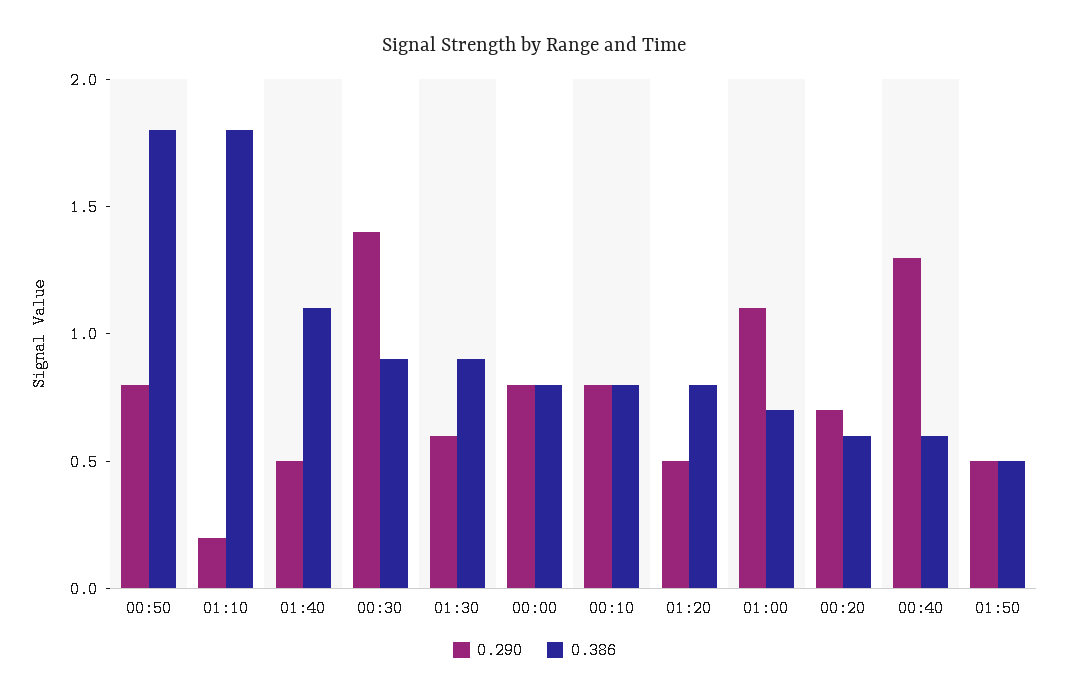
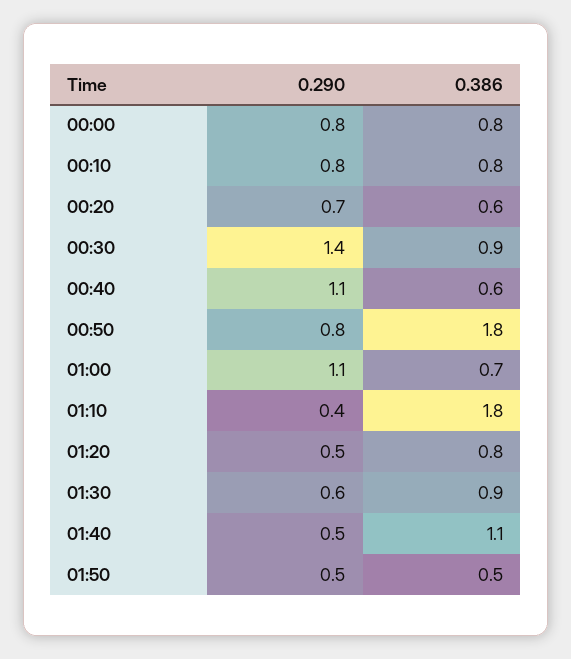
0.290, 01:10: 0.2 -> 0.4
0.290, 00:40: 1.3 -> 1.1

